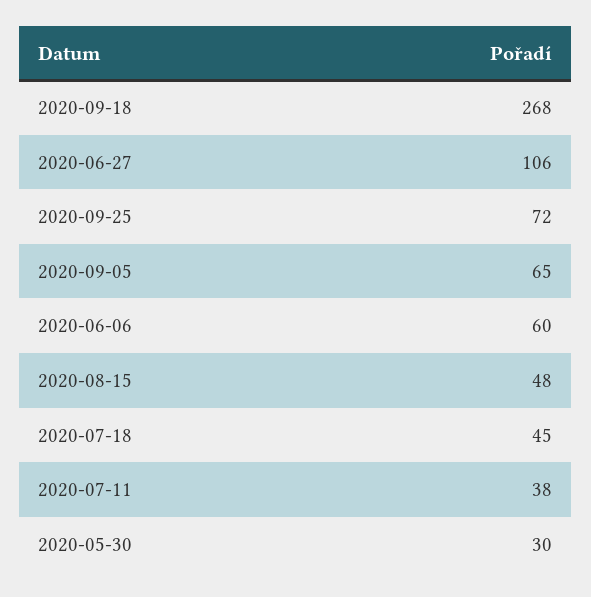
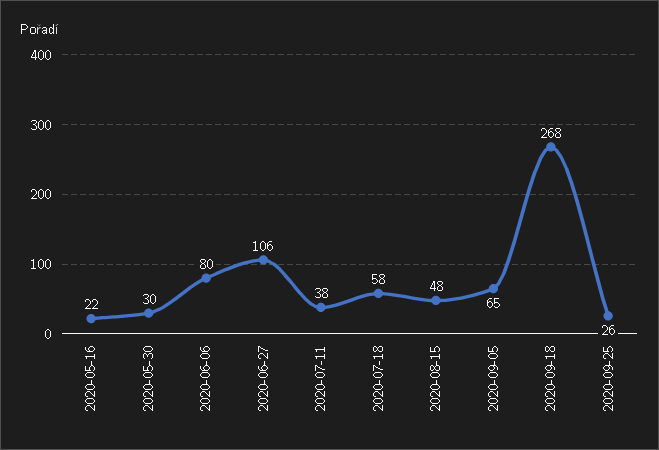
2020-09-25: 72 -> 26
2020-06-06: 60 -> 80
2020-07-18: 45 -> 58
2020-05-16: none -> 22

